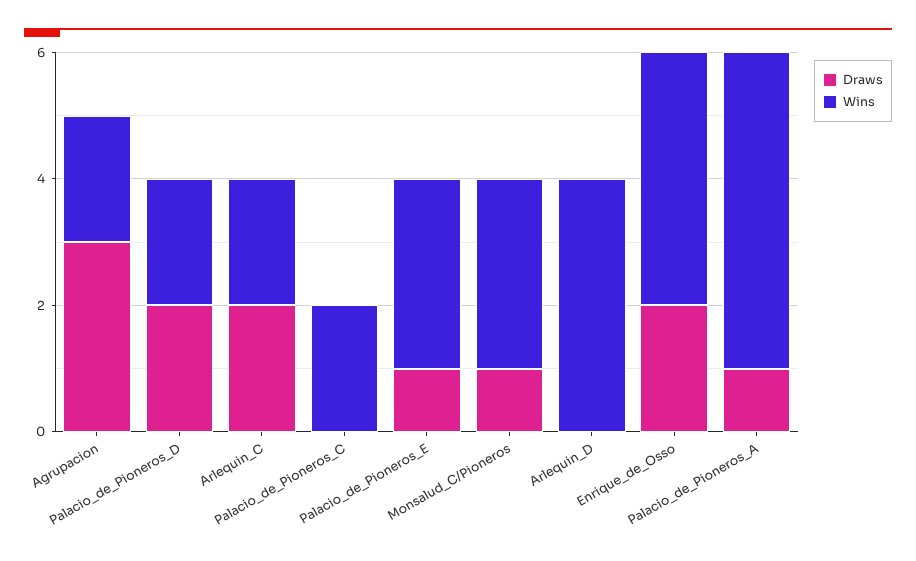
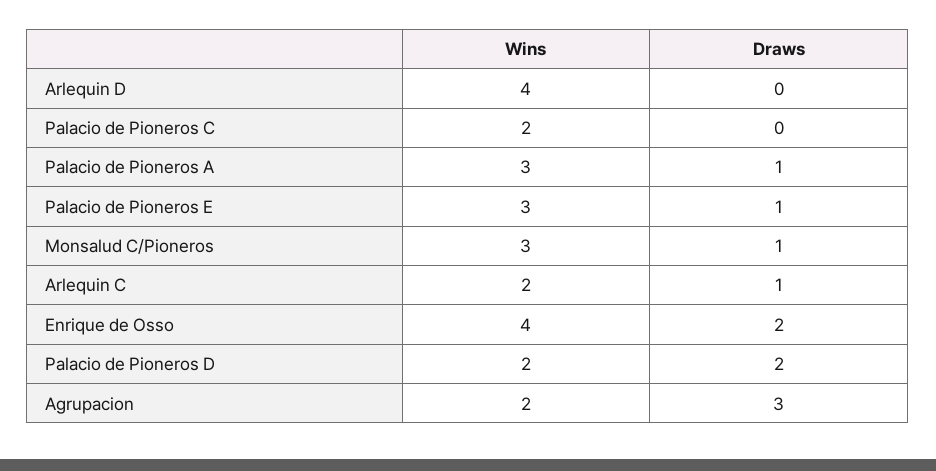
Draws, Arlequin_C: 2 -> 1
Wins, Palacio_de_Pioneros_A: 5 -> 3

